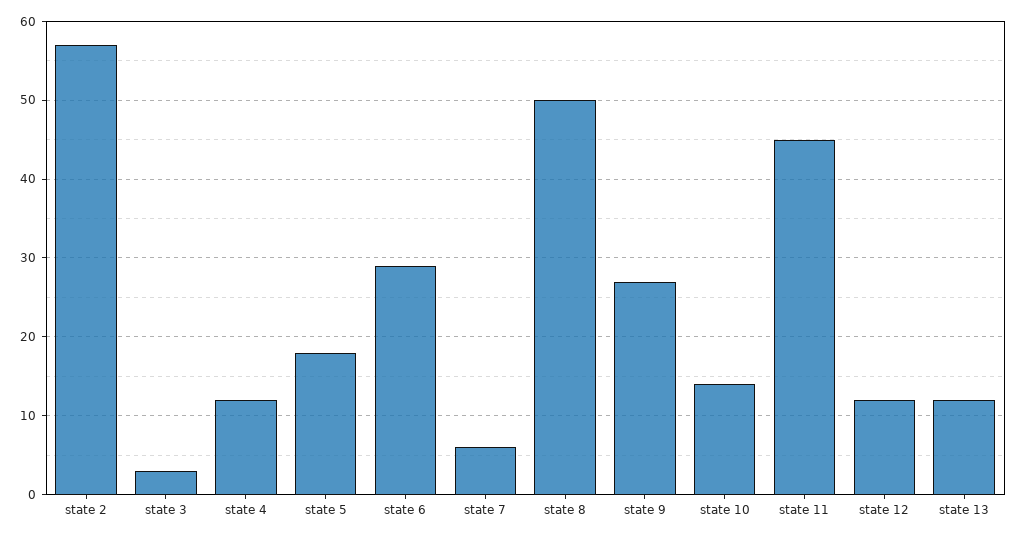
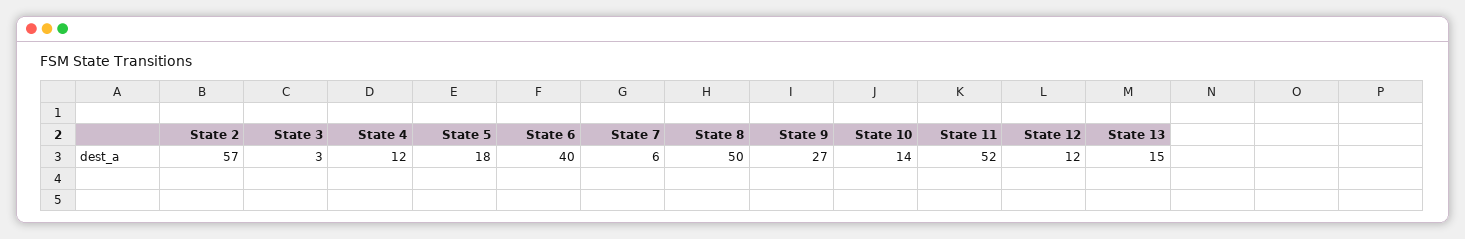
state 6: 29 -> 40
state 11: 45 -> 52
state 13: 12 -> 15

